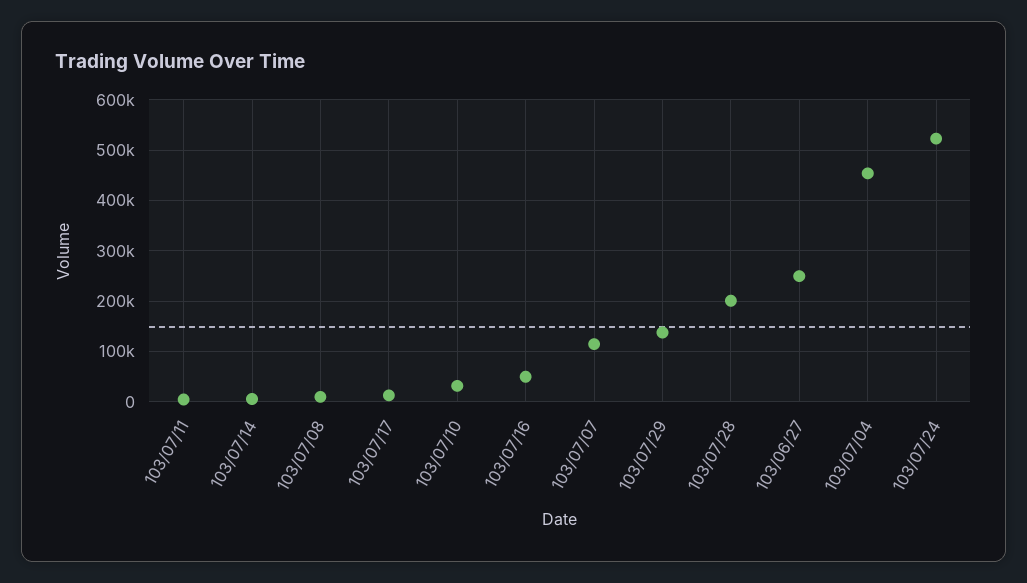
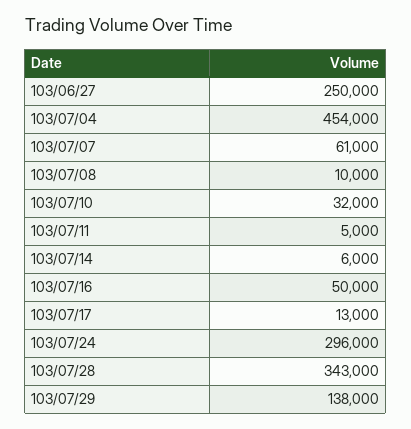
103/07/07: 120000 -> 61000
103/07/28: 200000 -> 343000
103/07/24: 520000 -> 296000

